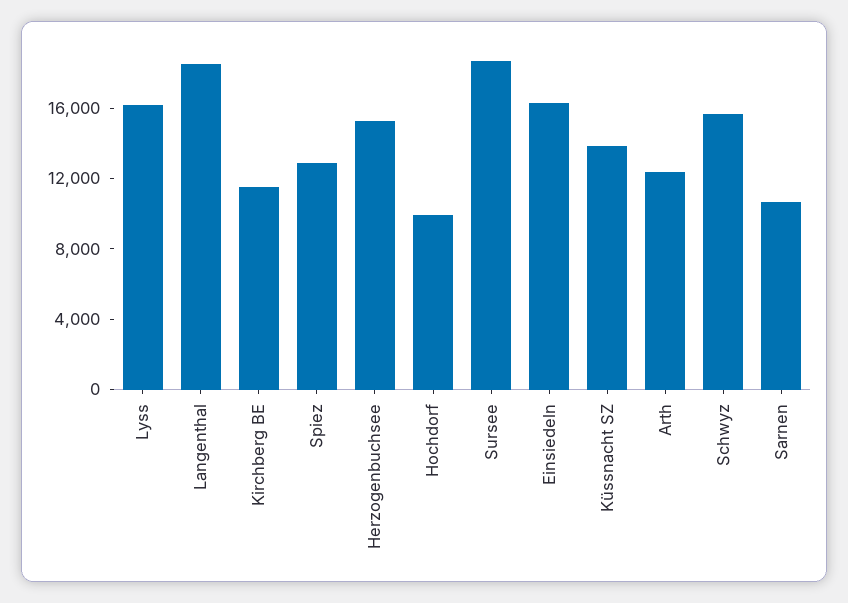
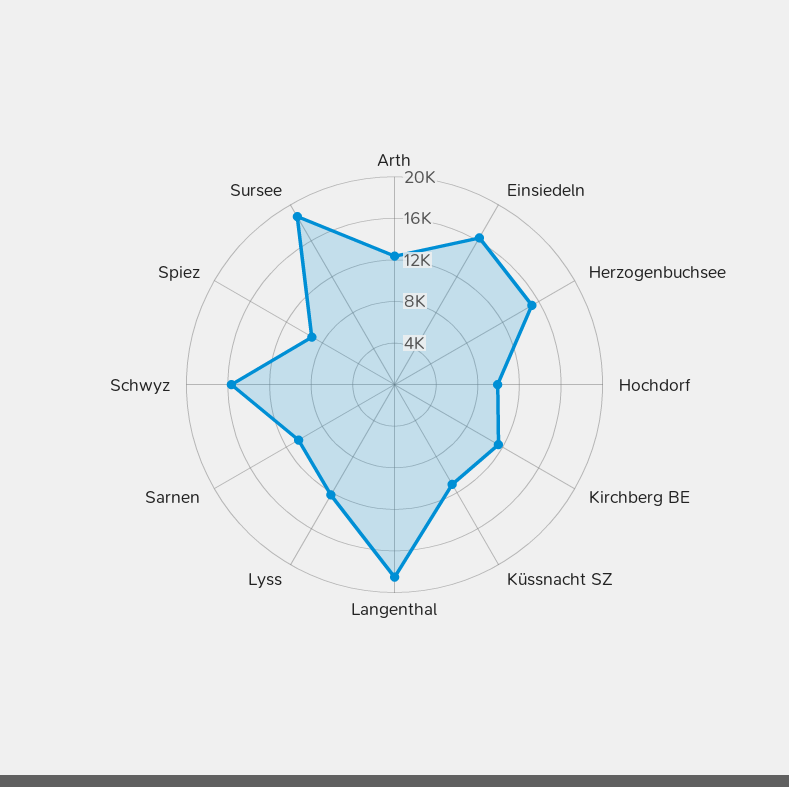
Lyss: 16000 -> 12000
Spiez: 13000 -> 9000
Küssnacht SZ: 14000 -> 11000

